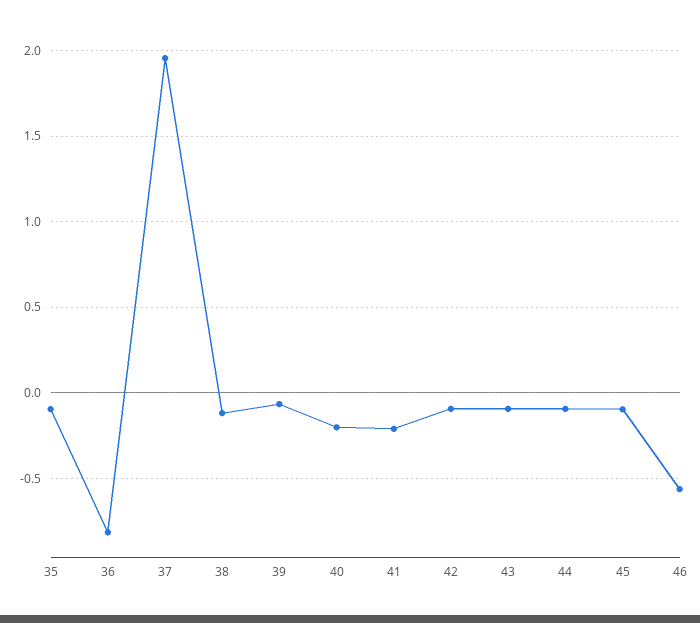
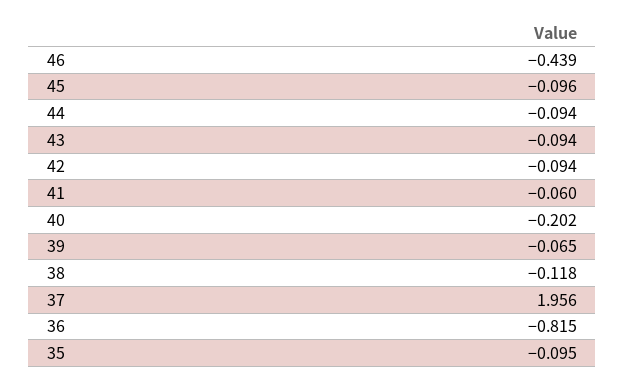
41: -0.2 -> -0.06
46: -0.55 -> -0.439

